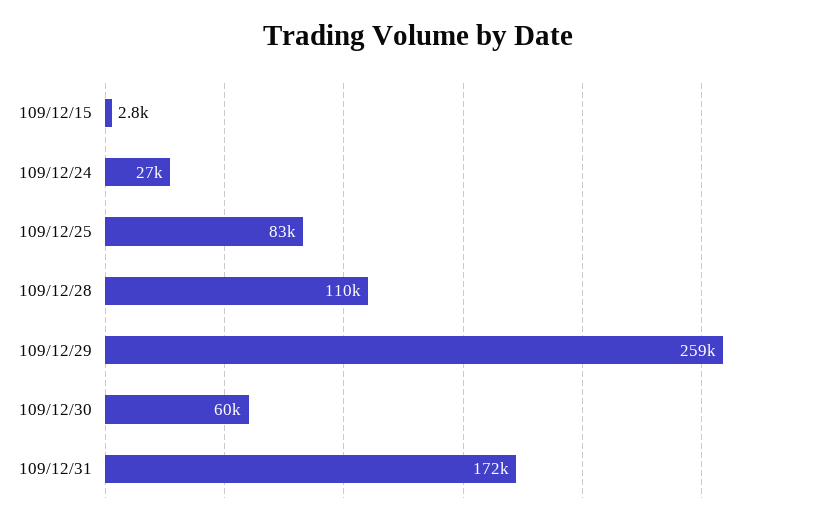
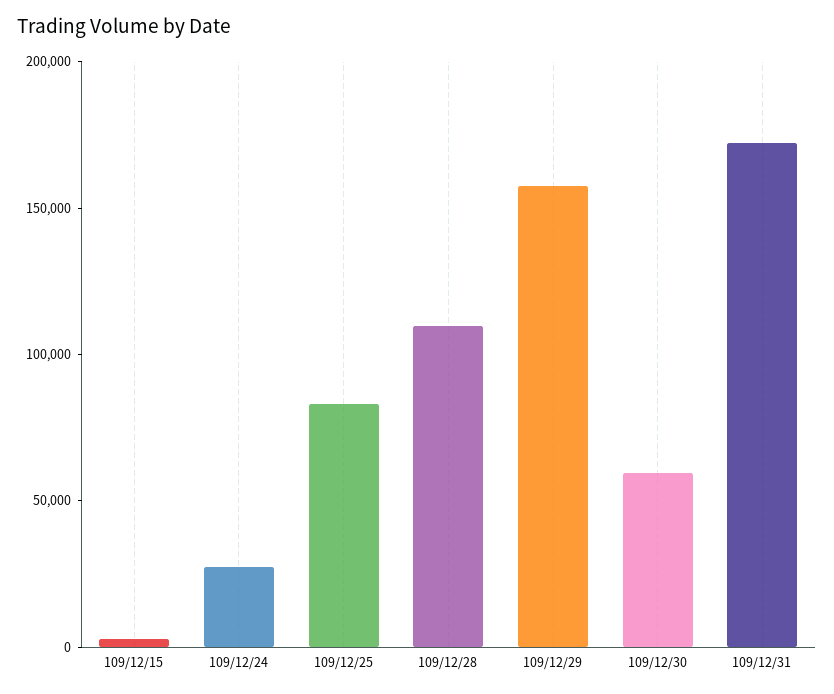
109/12/29: 259000 -> 160000

